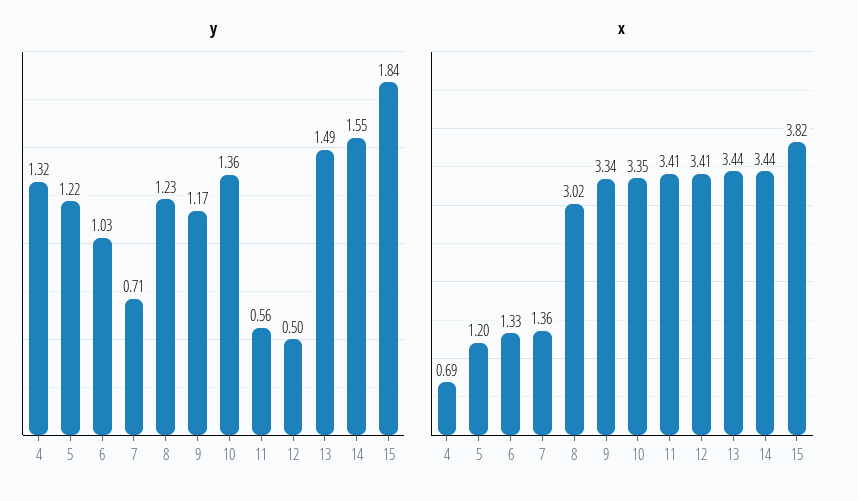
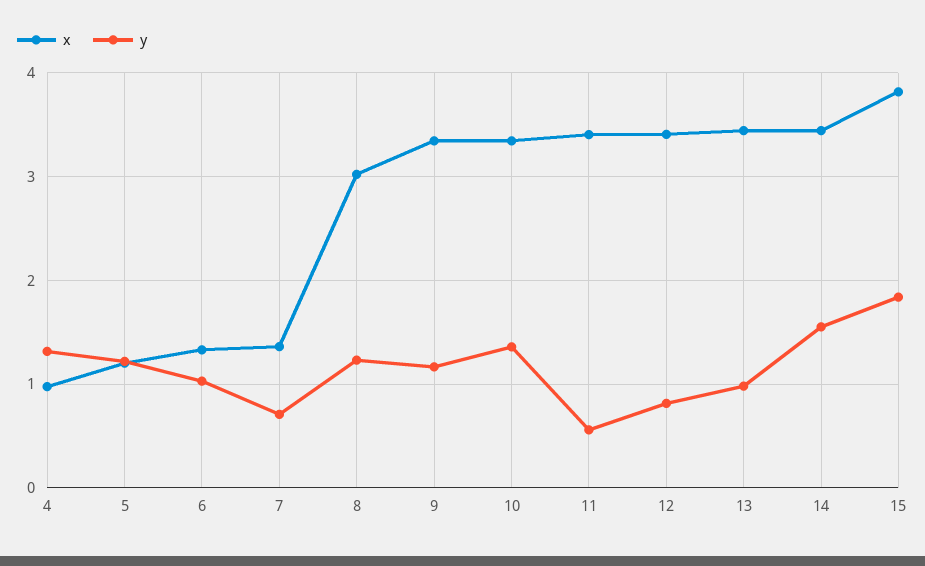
y, 12: 0.5 -> 0.8
y, 13: 1.49 -> 1
x, 4: 0.69 -> 1

